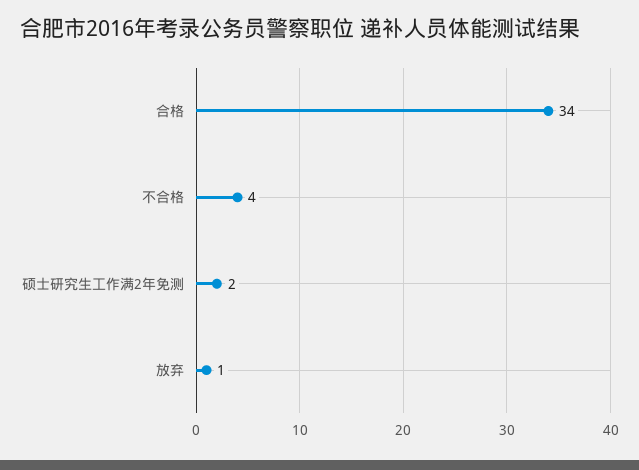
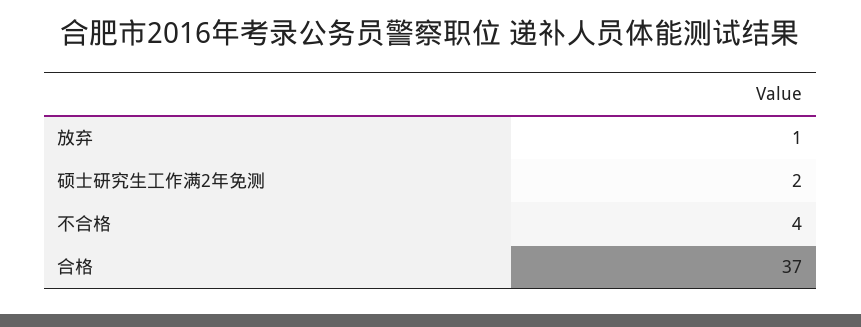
合格: 34 -> 37

